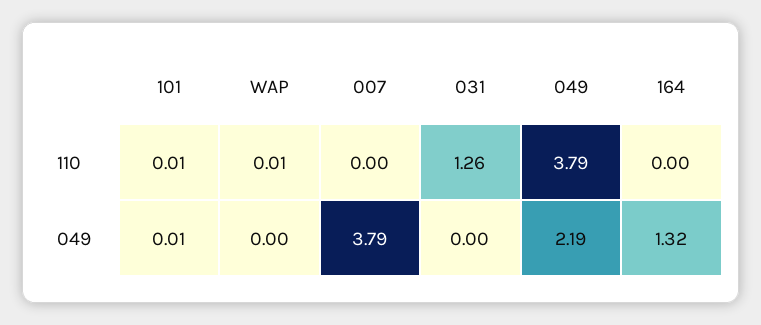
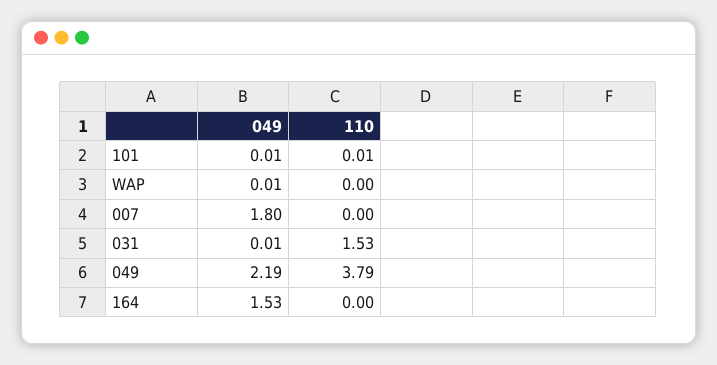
WAP, 110: 0.01 -> 0
031, 110: 1.26 -> 1.53
WAP, 049: 0 -> 0.01
007, 049: 3.79 -> 1.8
031, 049: 0 -> 0.01
164, 049: 1.32 -> 1.53

